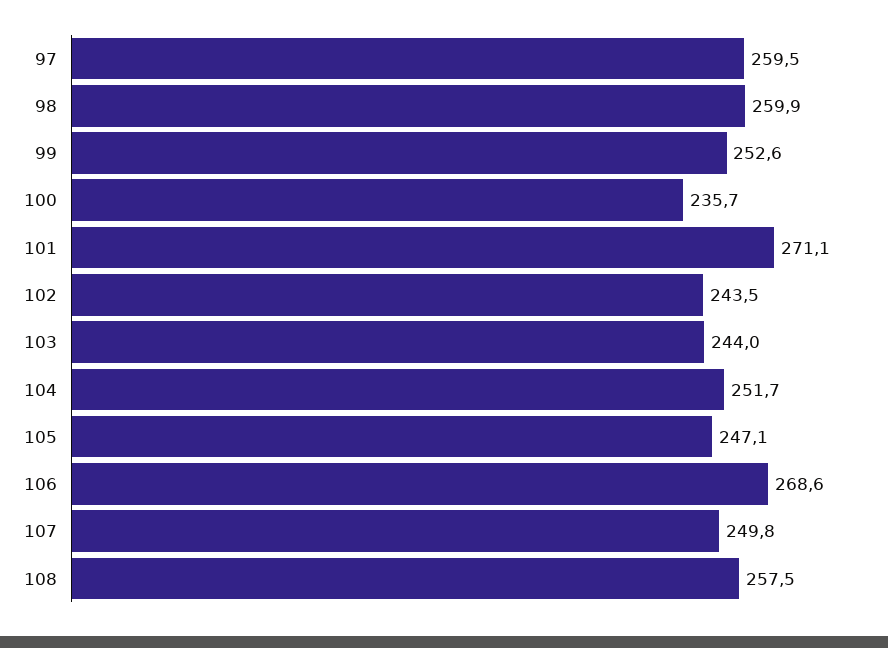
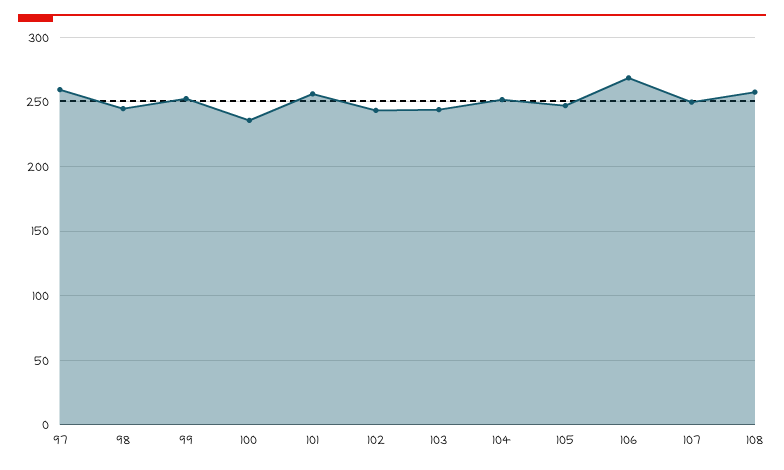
98: 259.9 -> 245
101: 271.1 -> 255

